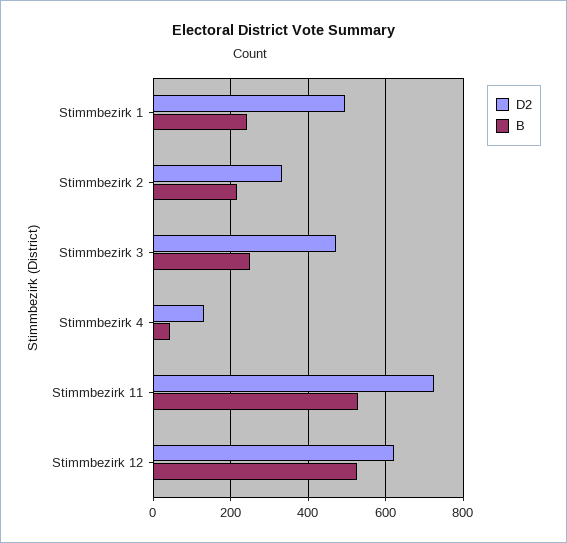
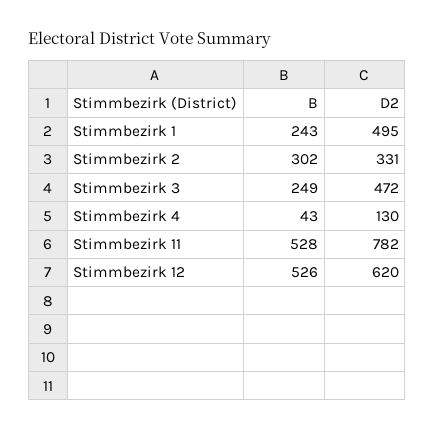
B, Stimmbezirk 2: 220 -> 302
D2, Stimmbezirk 11: 720 -> 782

